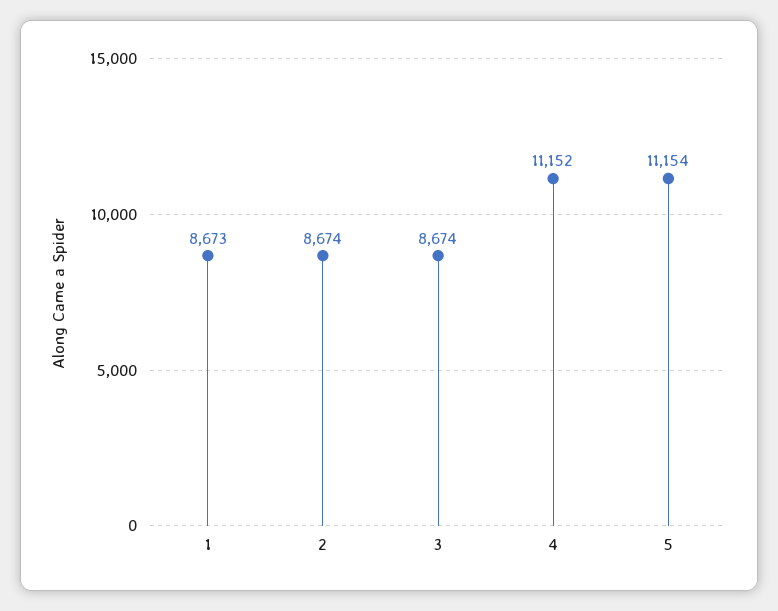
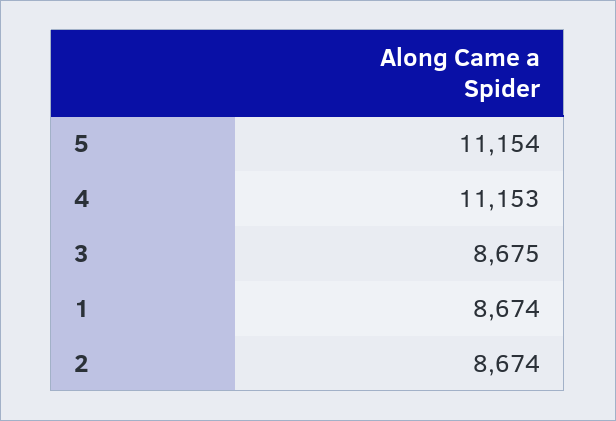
1: 8673 -> 8674
3: 8674 -> 8675
4: 11152 -> 11153

